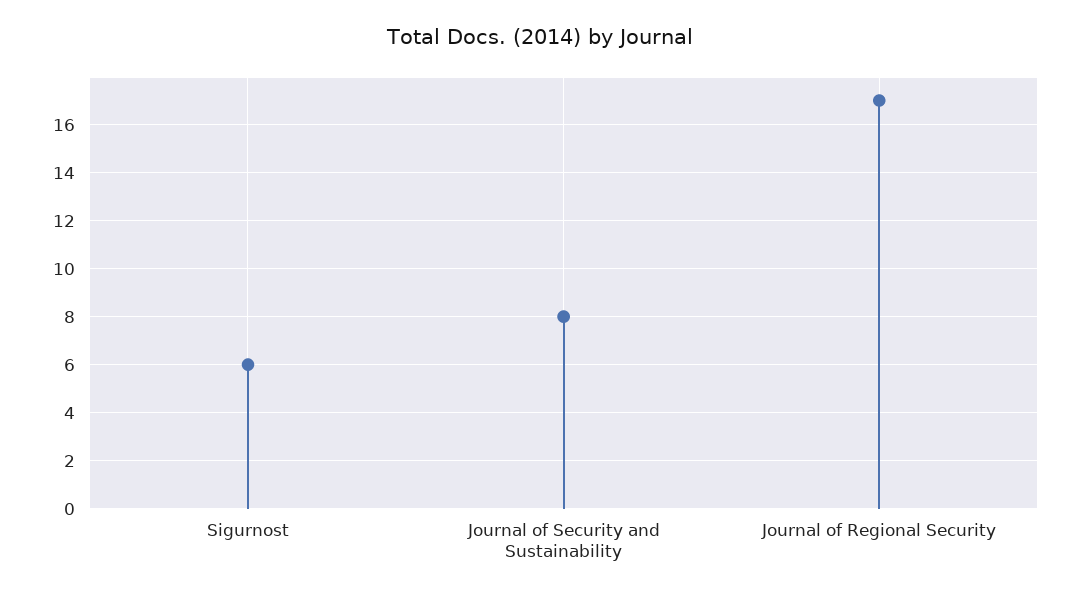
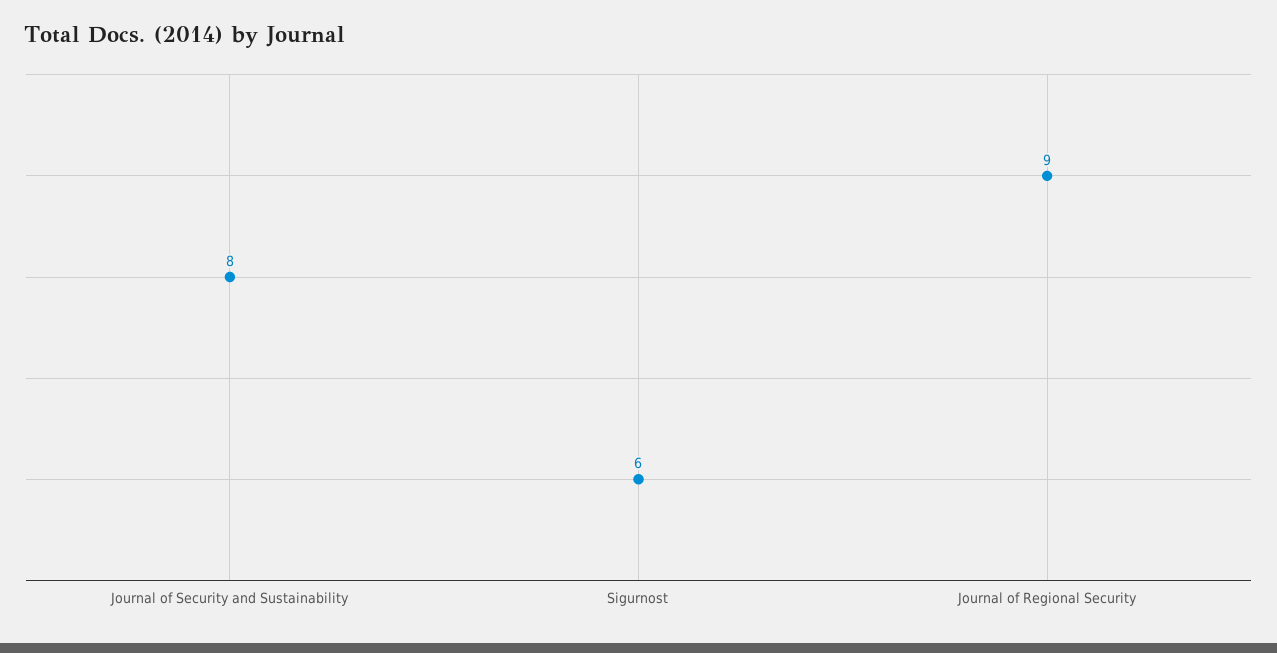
Journal of Regional Security: 17 -> 9

